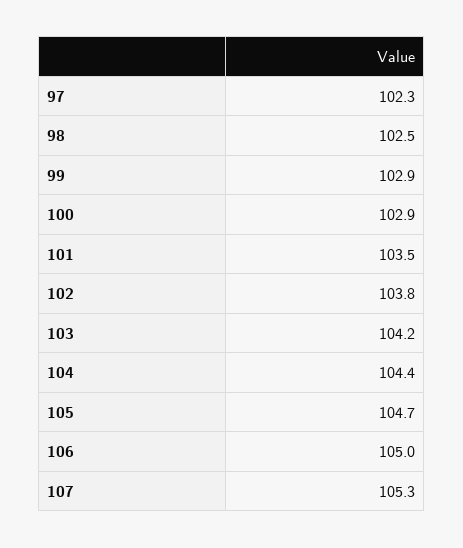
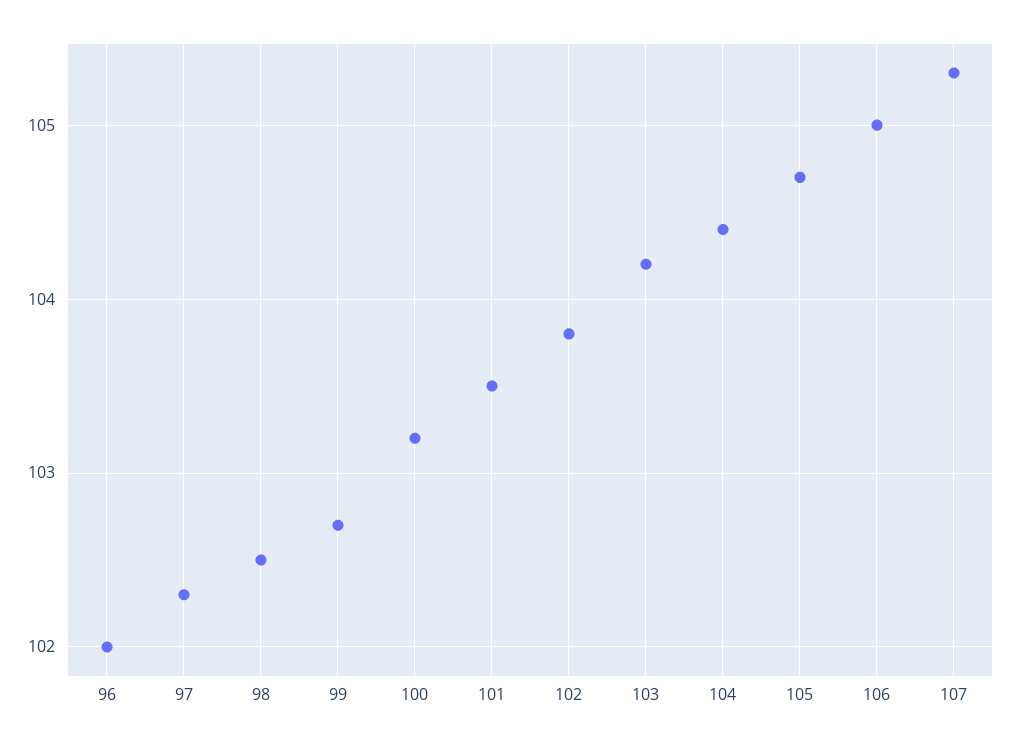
99: 102.9 -> 102.7
100: 102.9 -> 103.2
96: none -> 102

